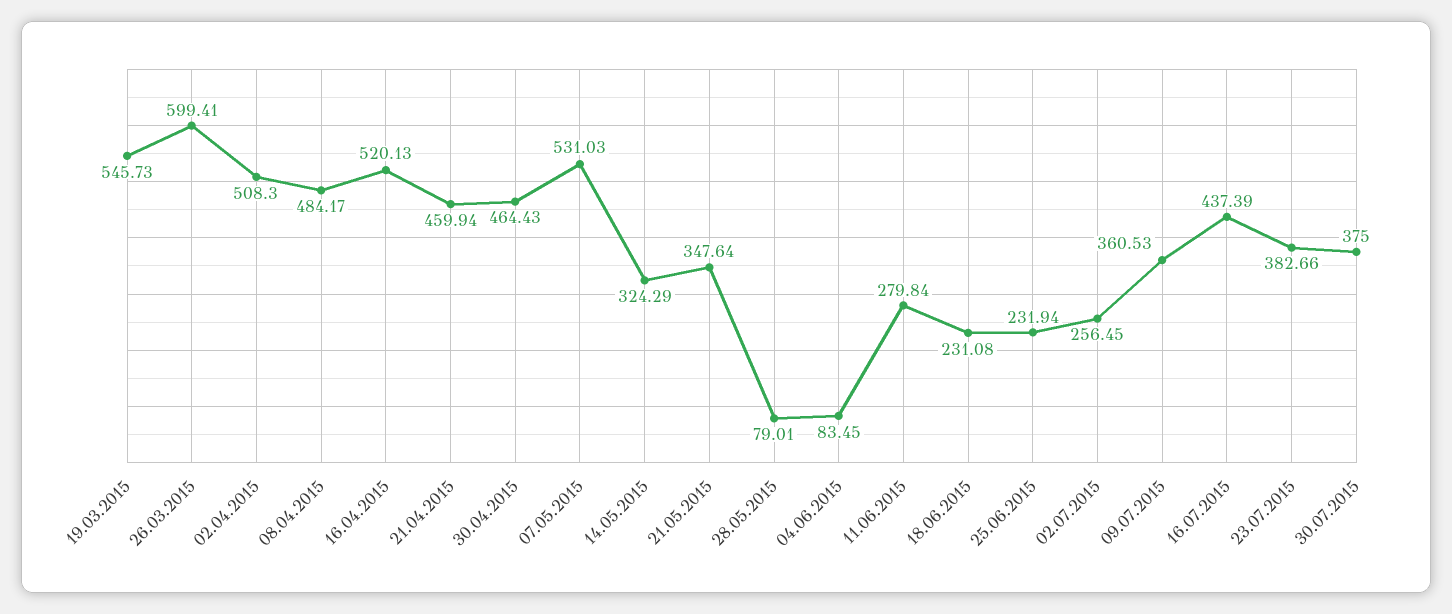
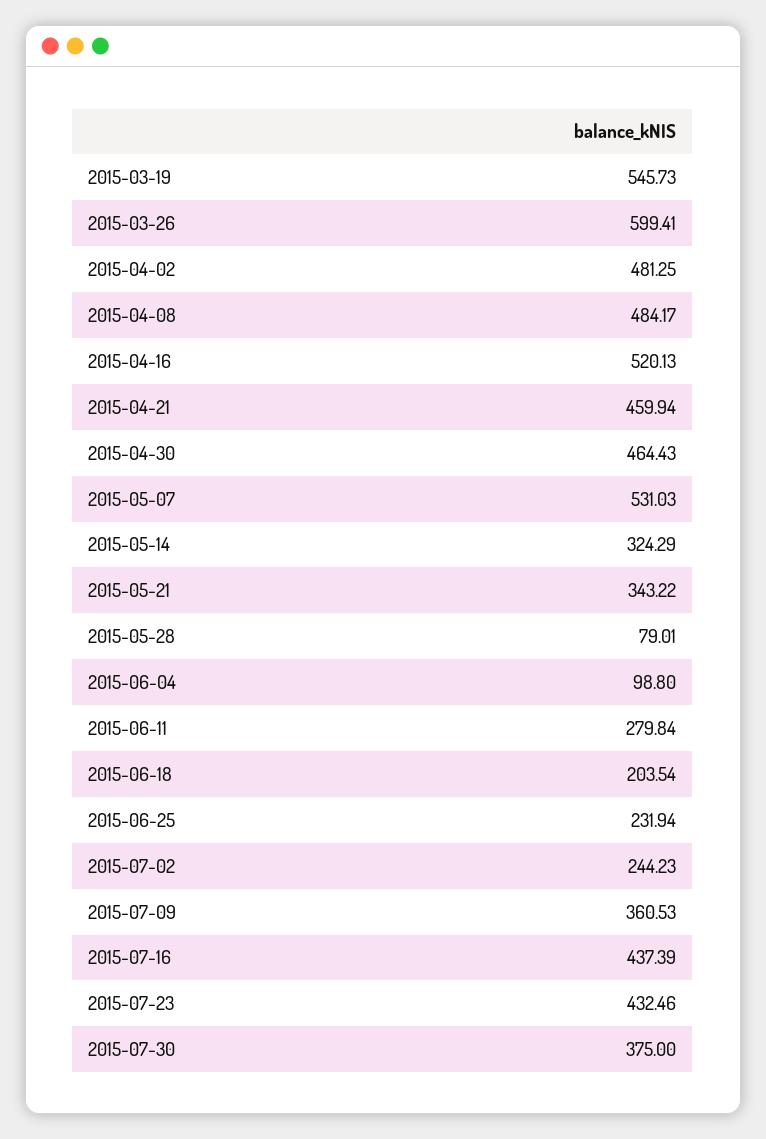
02.04.2015: 508.3 -> 481.25
21.05.2015: 347.64 -> 343.22
04.06.2015: 83.45 -> 98.8
18.06.2015: 231.08 -> 203.54
02.07.2015: 256.45 -> 244.23
23.07.2015: 382.66 -> 432.46

